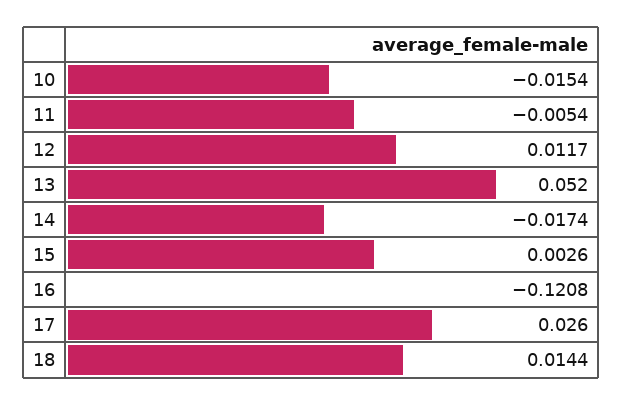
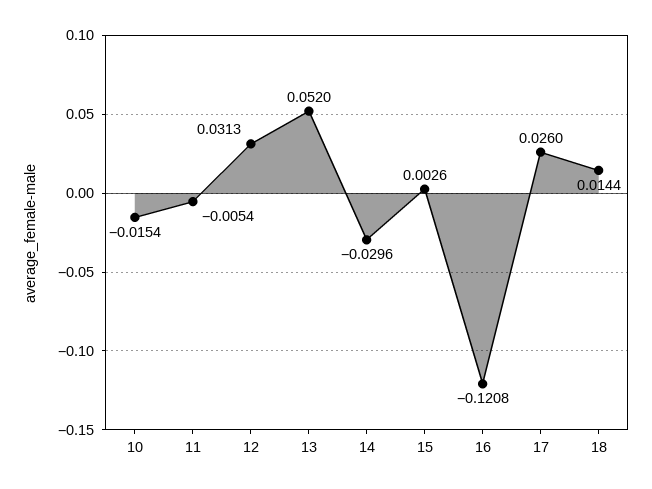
12: 0.0117 -> 0.0313
14: -0.0174 -> -0.0296

